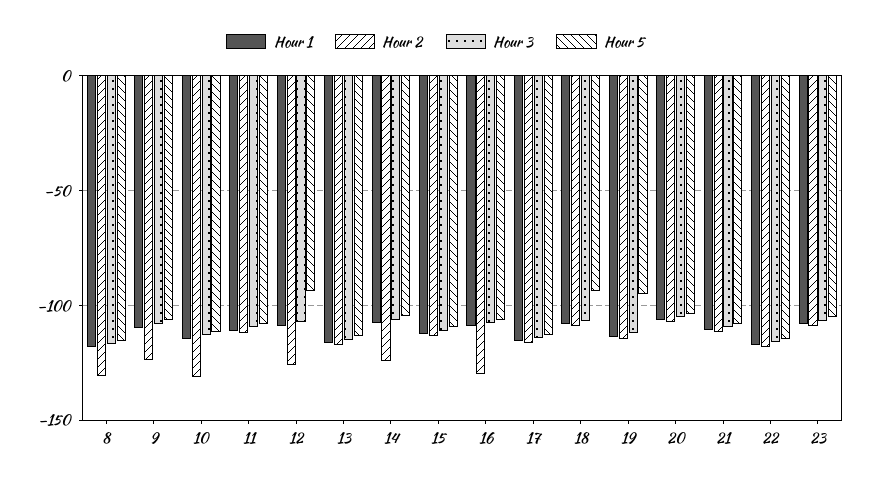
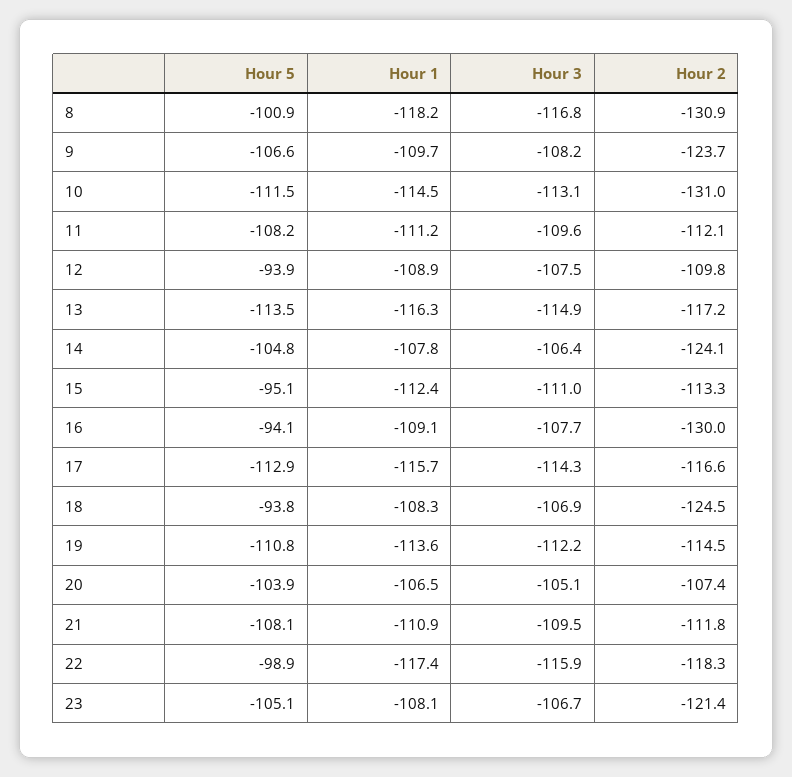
Hour 5, 8: -115 -> -100.9
Hour 2, 12: -125 -> -109.8
Hour 5, 15: -110 -> -95.1
Hour 5, 16: -105 -> -94.1
Hour 2, 18: -110 -> -124.5
Hour 5, 19: -95 -> -110.8
Hour 5, 22: -115 -> -98.9
Hour 2, 23: -110 -> -121.4

